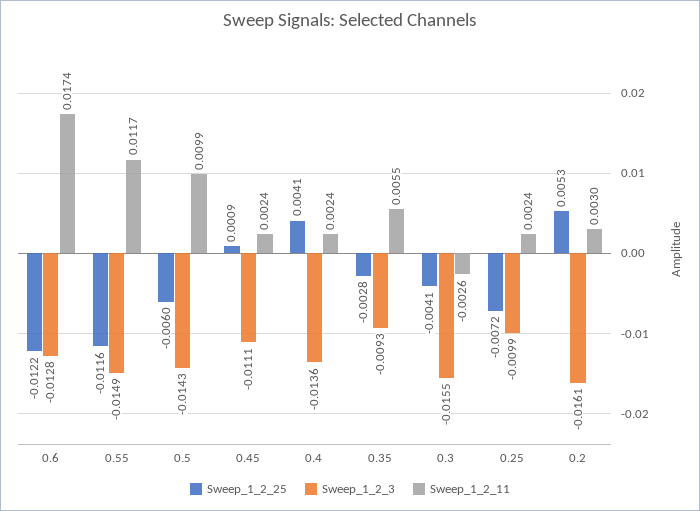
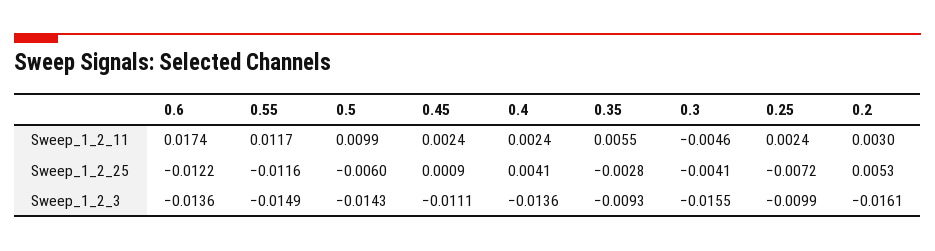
Sweep_1_2_3, 0.6: -0.0128 -> -0.0136
Sweep_1_2_11, 0.3: -0.0026 -> -0.0046

